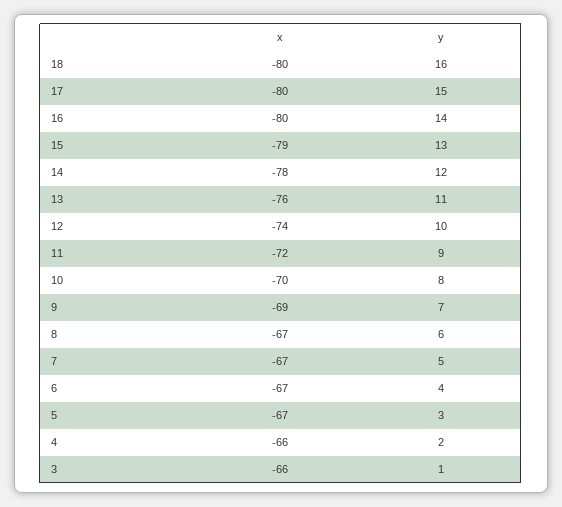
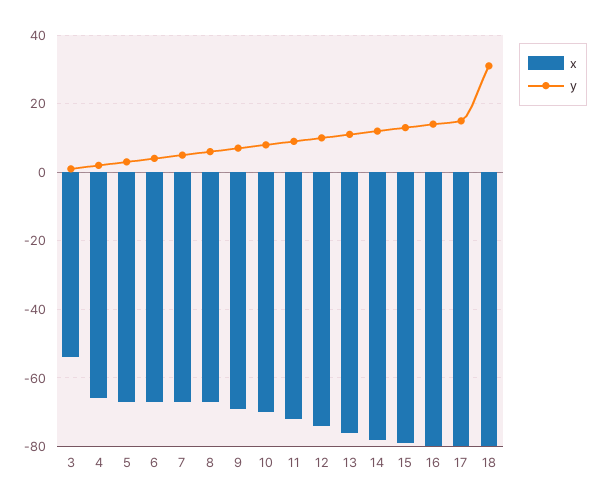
y, 18: 16 -> 30
x, 3: -66 -> -55

